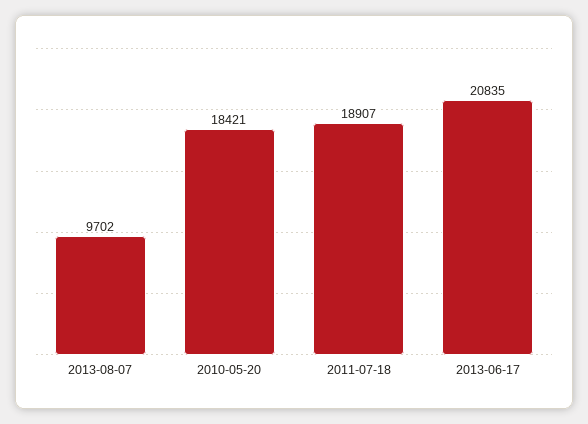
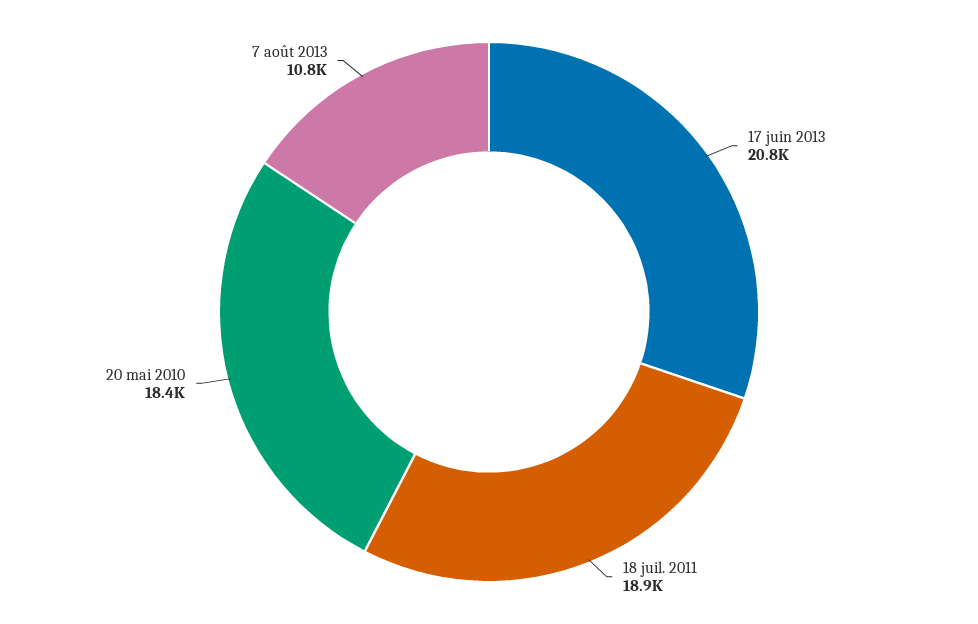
2013-08-07: 9702 -> 10800

